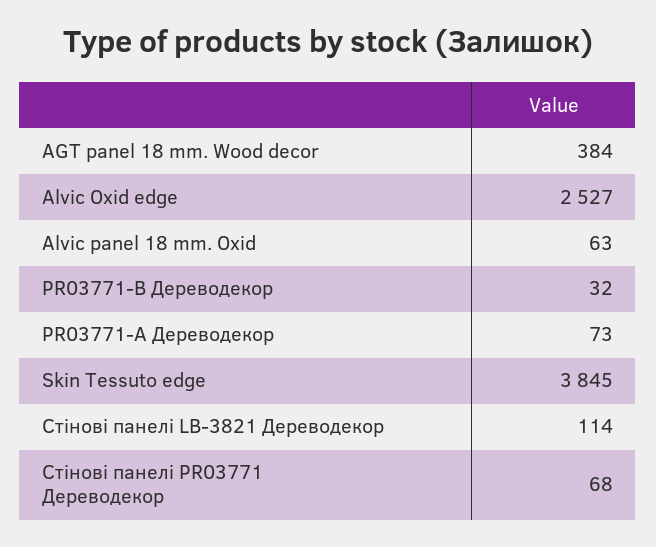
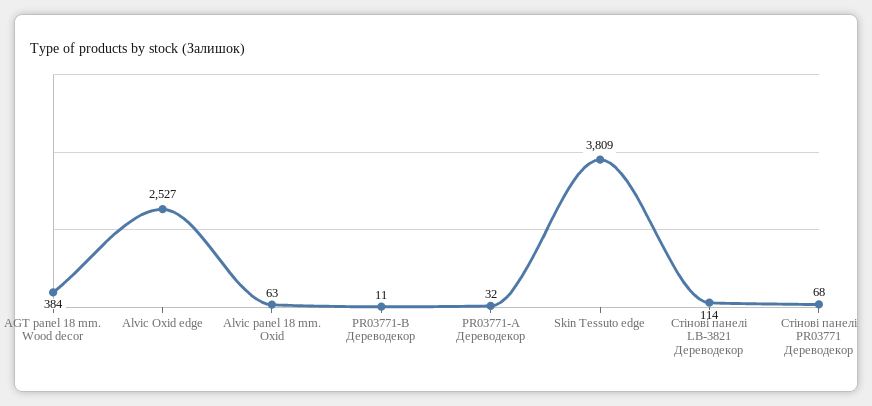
PR03771-B Дереводекор: 32 -> 11
PR03771-А Дереводекор: 73 -> 32
Skin Tessuto edge: 3845 -> 3809

